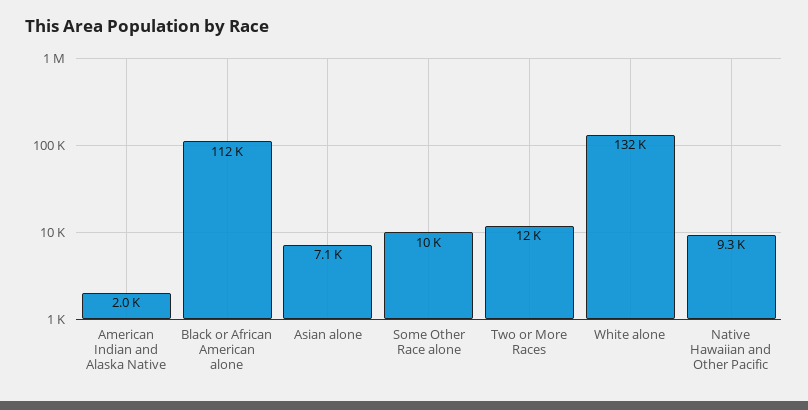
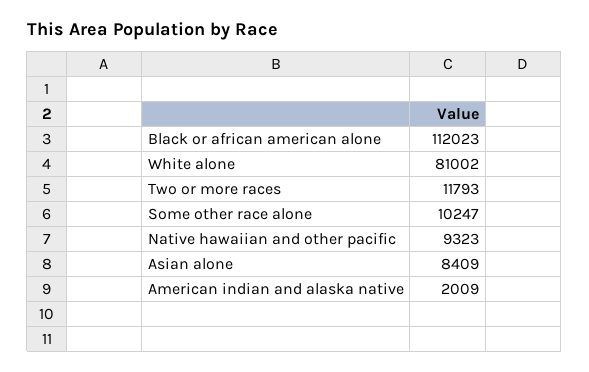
Asian alone: 7100 -> 8409
White alone: 132000 -> 81002

